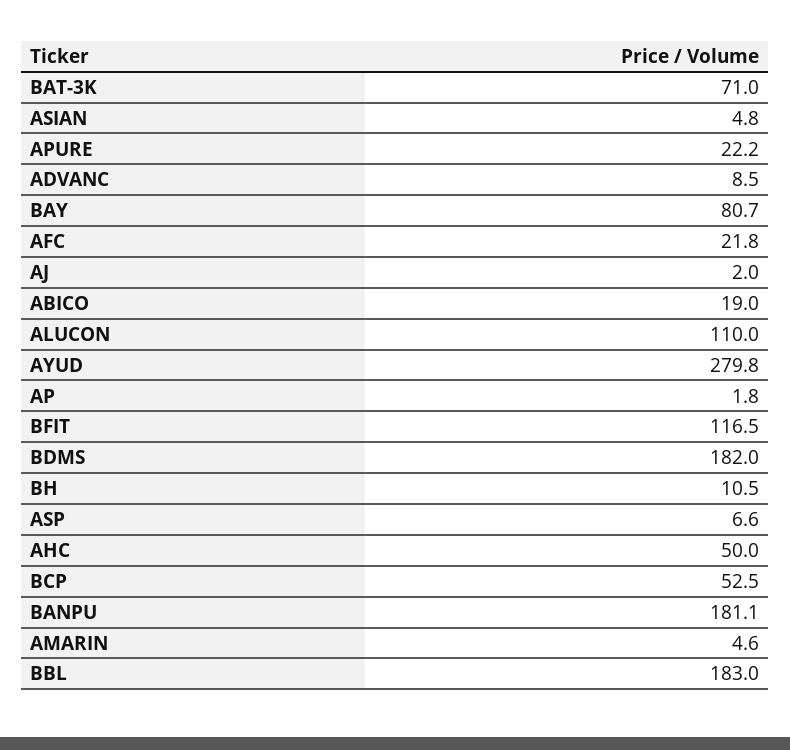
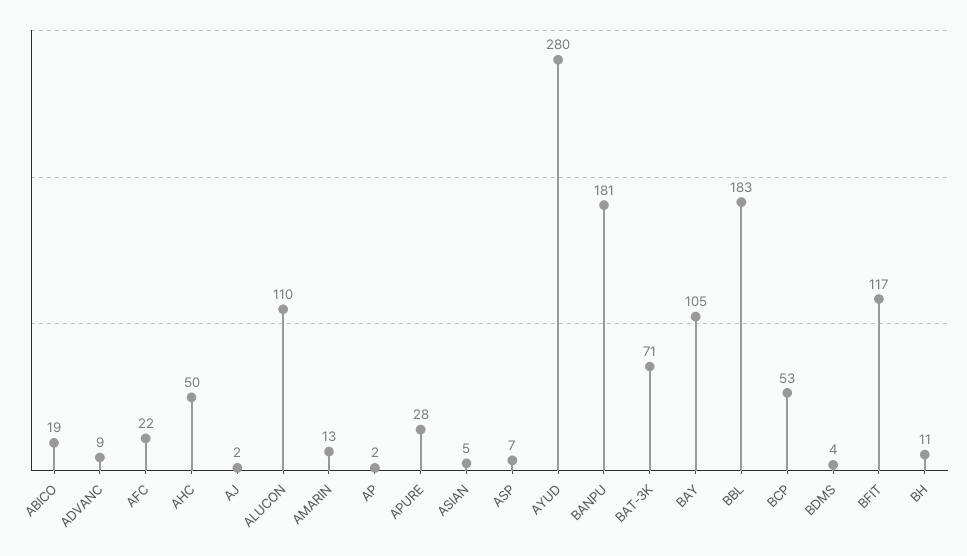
APURE: 22.2 -> 28
BAY: 80.7 -> 105
BDMS: 182 -> 4
AMARIN: 4.6 -> 13

